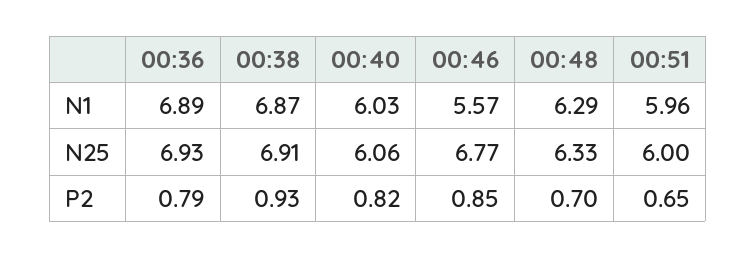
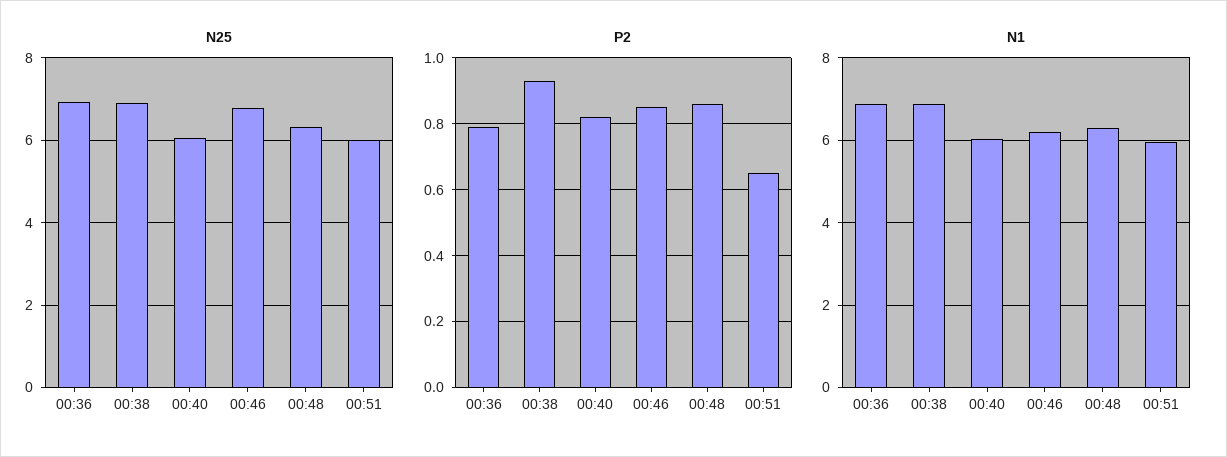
N1, 00:46: 5.57 -> 6.2
P2, 00:48: 0.7 -> 0.85

